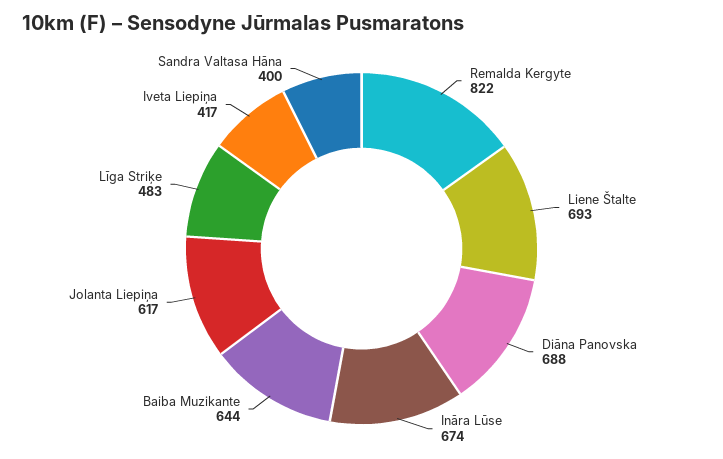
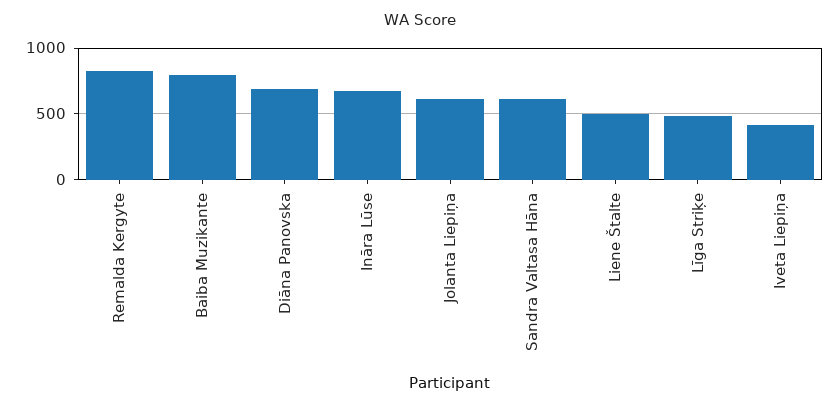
Liene Štalte: 693 -> 500
Baiba Muzikante: 644 -> 800
Sandra Valtasa Hāna: 400 -> 600

